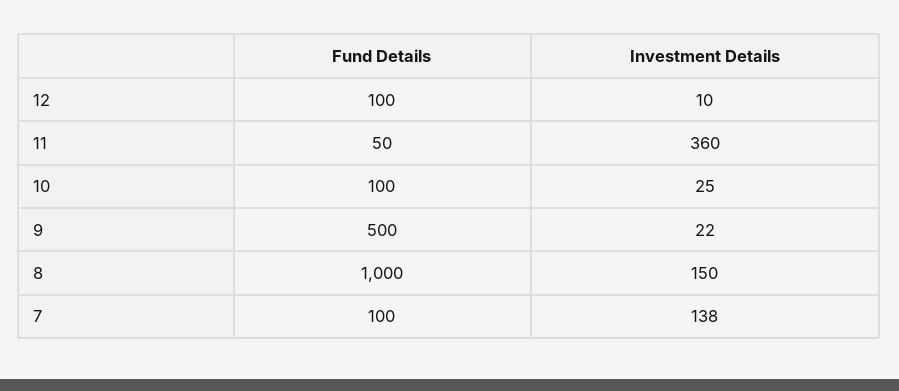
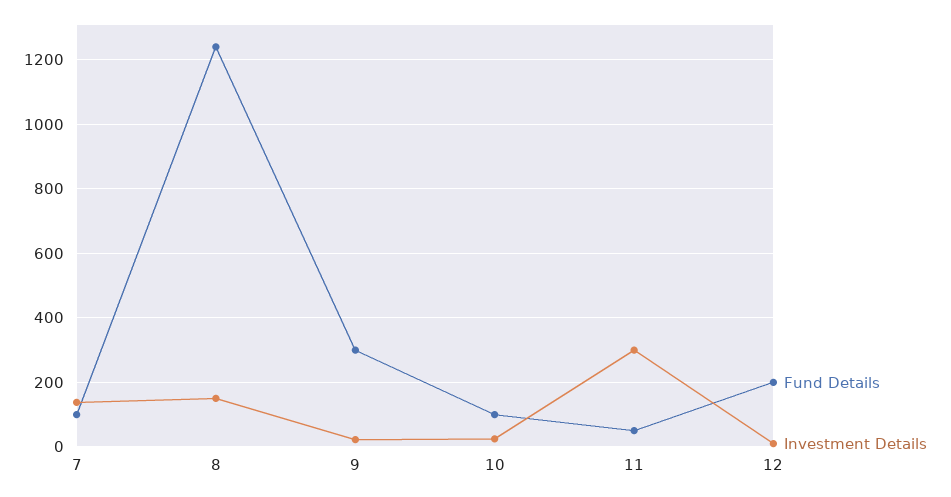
Fund Details, 12: 100 -> 200
Investment Details, 11: 360 -> 300
Fund Details, 9: 500 -> 300
Fund Details, 8: 1000 -> 1240

